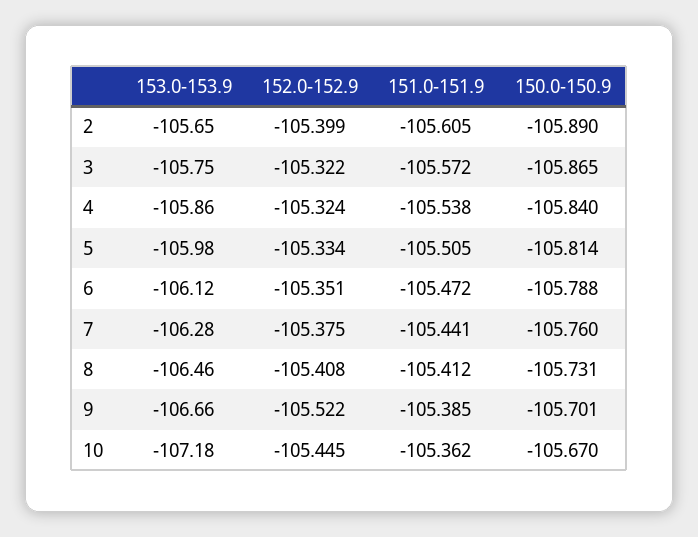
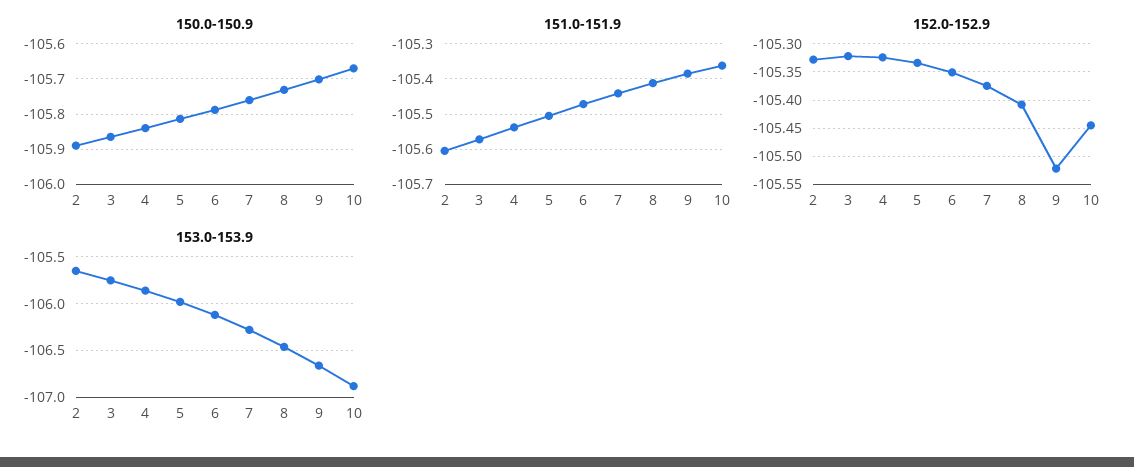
152.0-152.9, 2: -105.399 -> -105.325
153.0-153.9, 10: -107.18 -> -106.9

